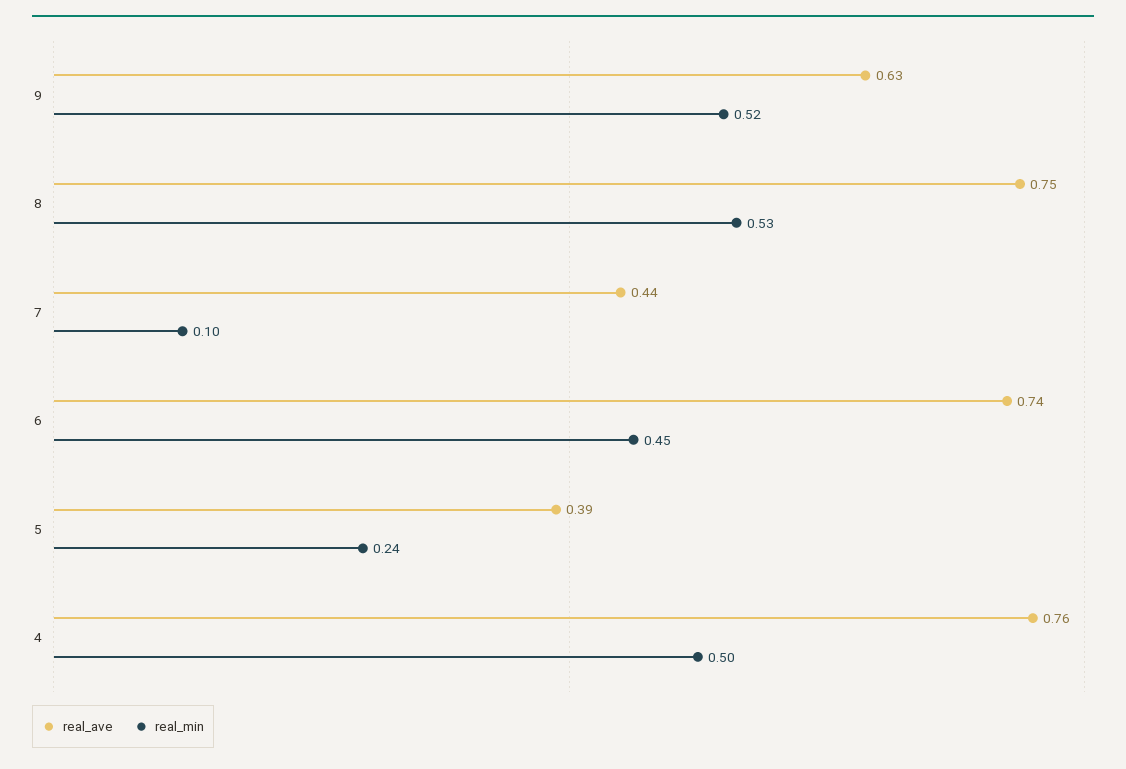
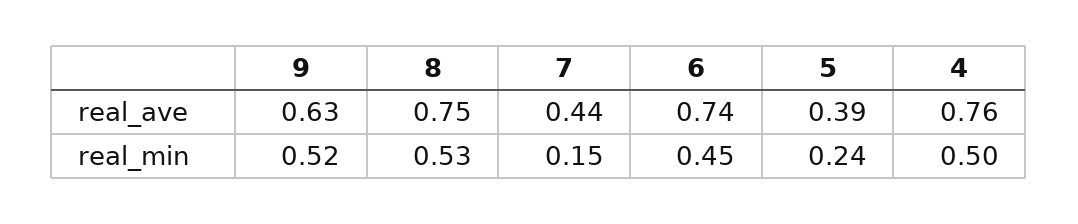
real_min, 7: 0.1 -> 0.15

